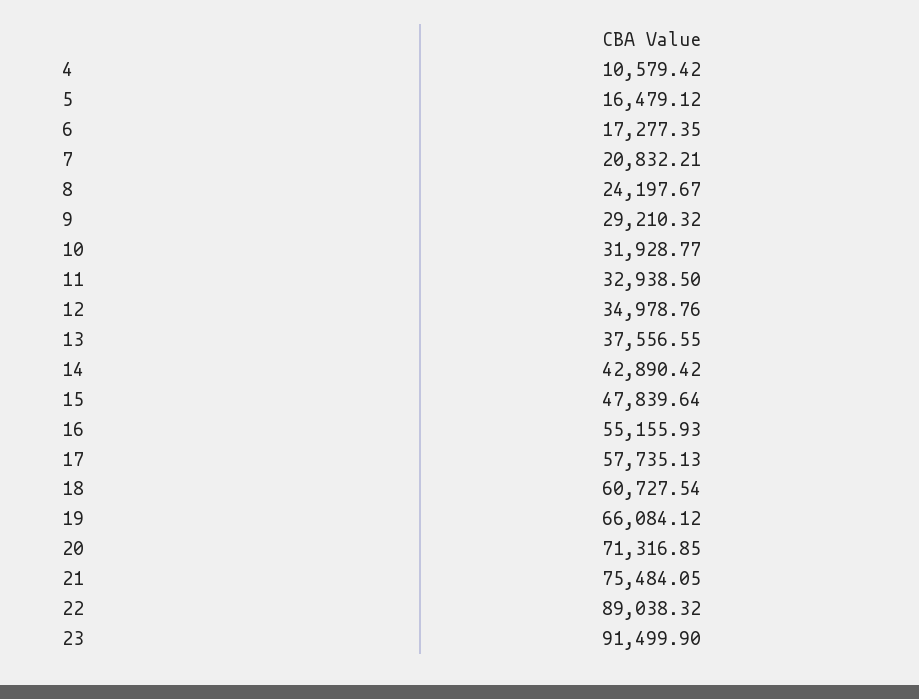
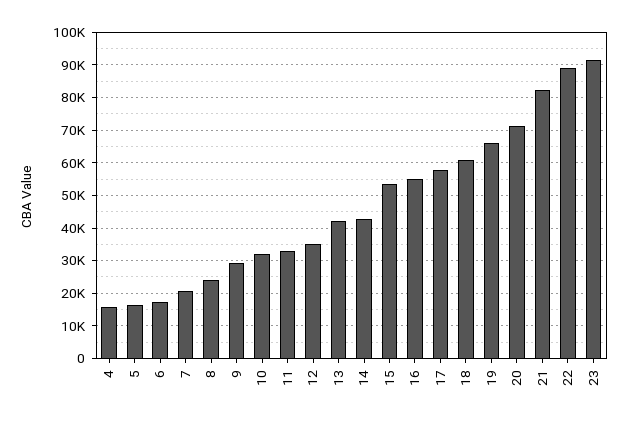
4: 10579.42 -> 16000
13: 37556.55 -> 42000
15: 47839.64 -> 54000
21: 75484.05 -> 82000

